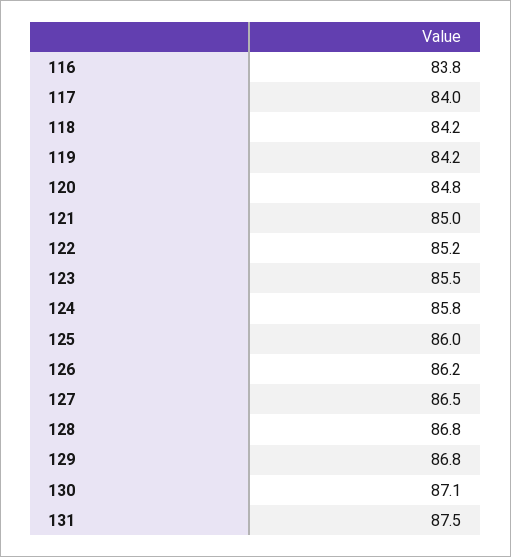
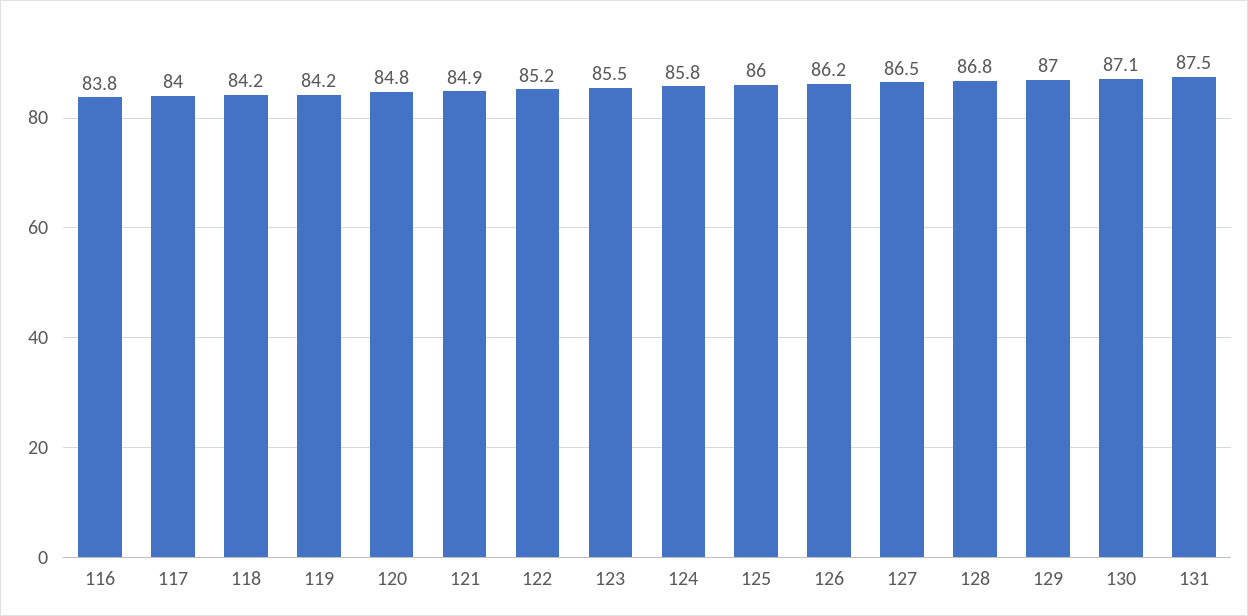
121: 85 -> 84.9
129: 86.8 -> 87

